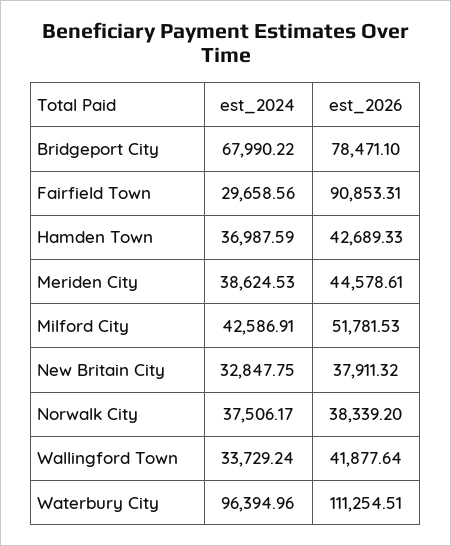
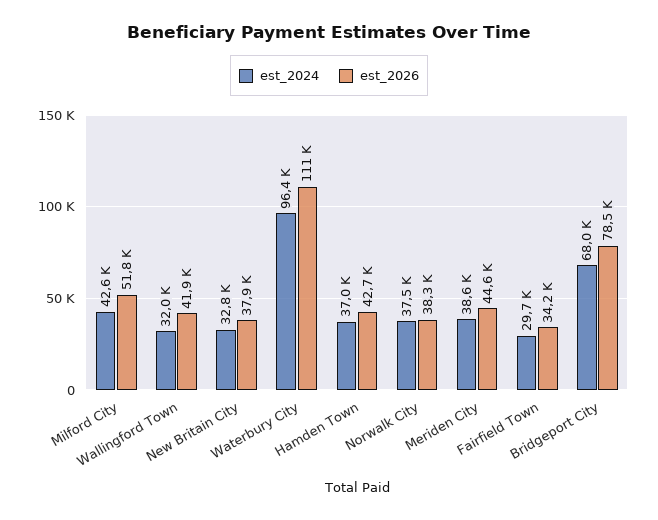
est_2026, Fairfield Town: 90853.31 -> 34200
est_2024, Wallingford Town: 33729.24 -> 32000

